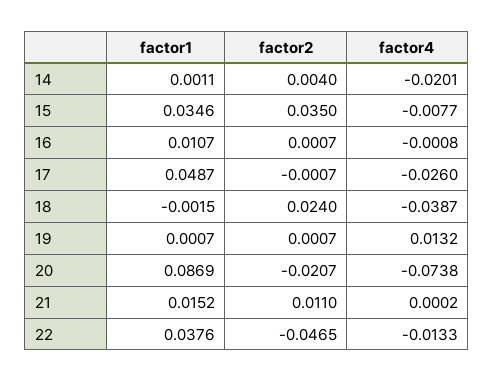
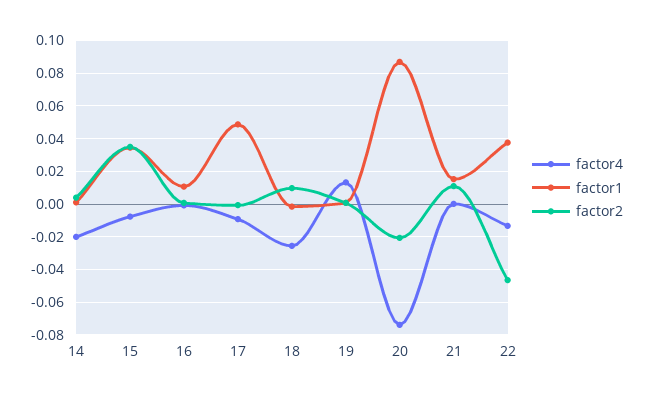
factor4, 17: -0.026 -> -0.01
factor2, 18: 0.024 -> 0.01
factor4, 18: -0.0387 -> -0.025

